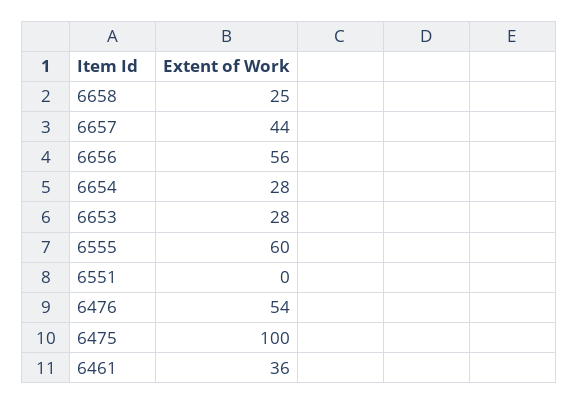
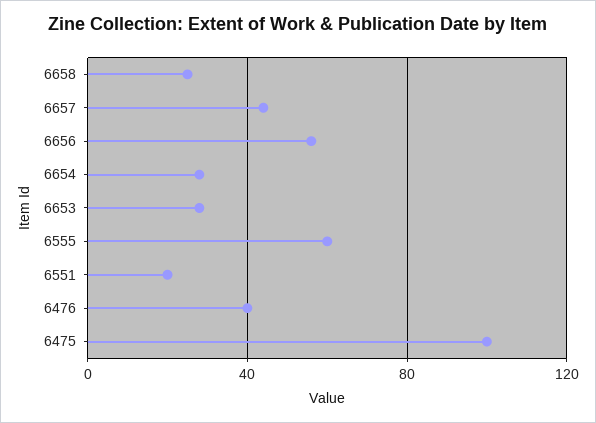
6551: 0 -> 20
6476: 54 -> 40
6461: 36 -> none

